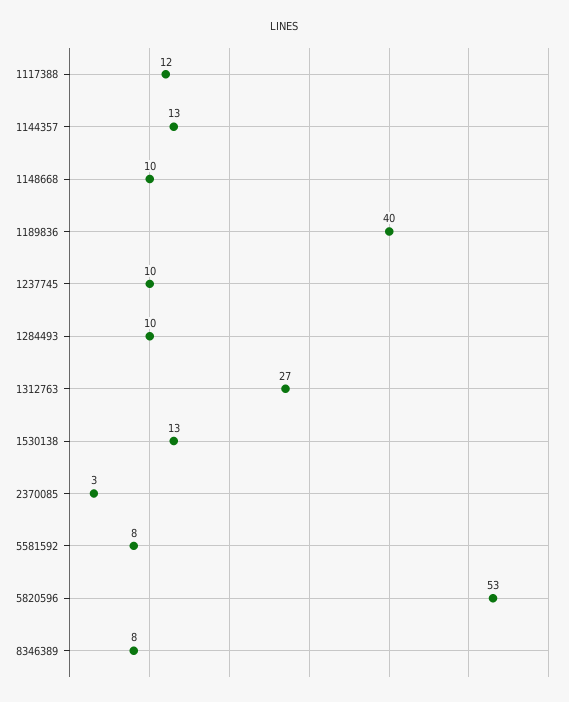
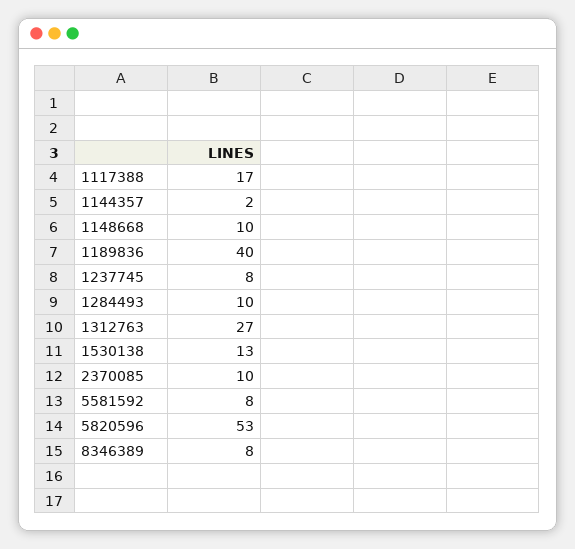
1117388: 12 -> 17
1144357: 13 -> 2
1237745: 10 -> 8
2370085: 3 -> 10

